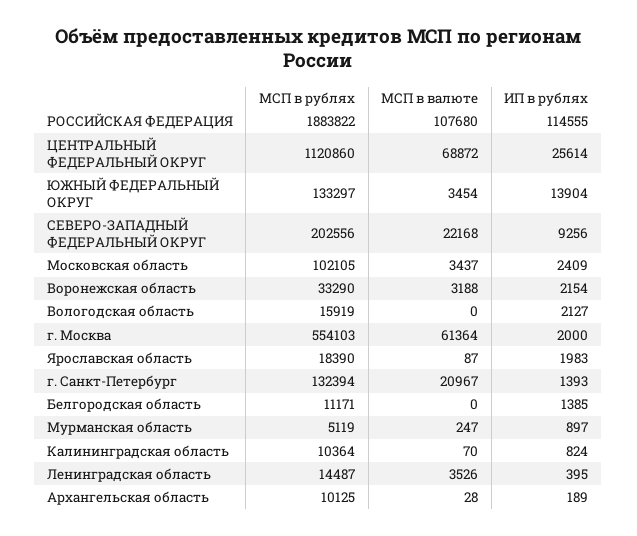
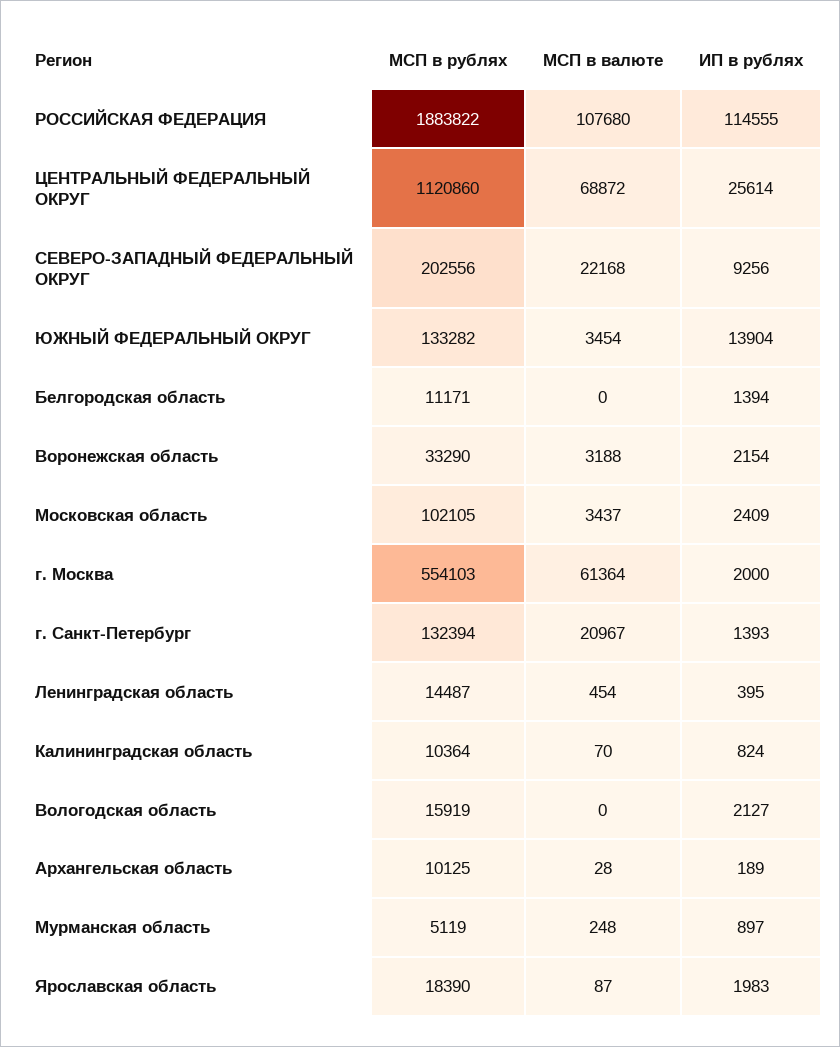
МСП в рублях, ЮЖНЫЙ ФЕДЕРАЛЬНЫЙ ОКРУГ: 133297 -> 133282
ИП в рублях, Белгородская область: 1385 -> 1394
МСП в валюте, Мурманская область: 247 -> 248
МСП в валюте, Ленинградская область: 3526 -> 454

